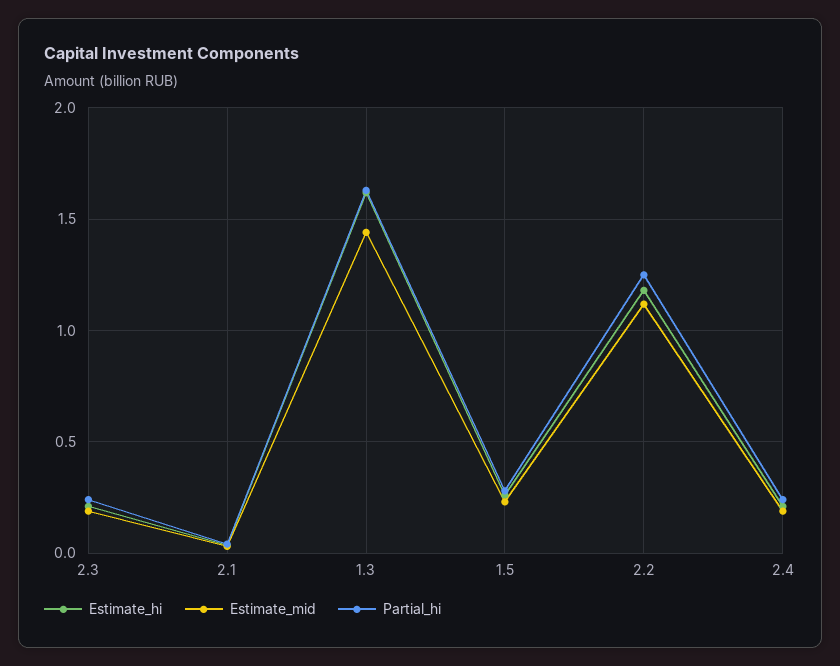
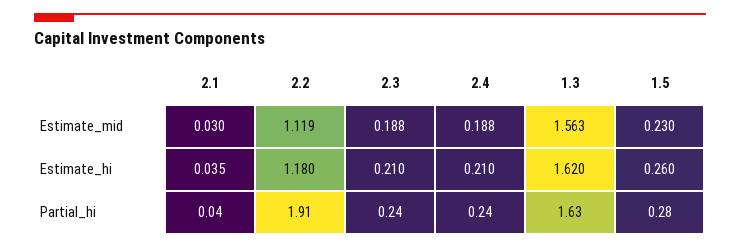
Estimate_mid, 1.3: 1.45 -> 1.563
Partial_hi, 2.2: 1.25 -> 1.91

